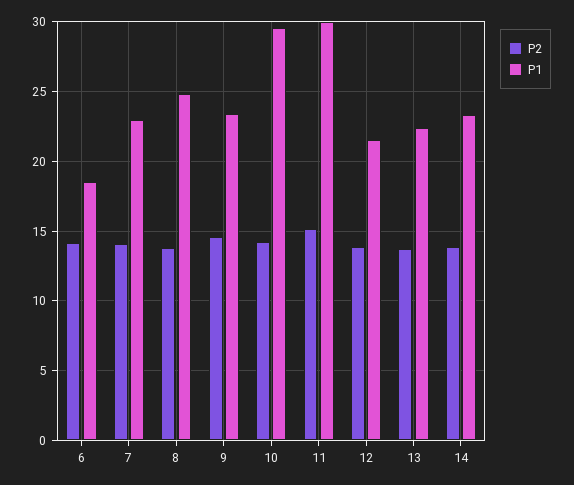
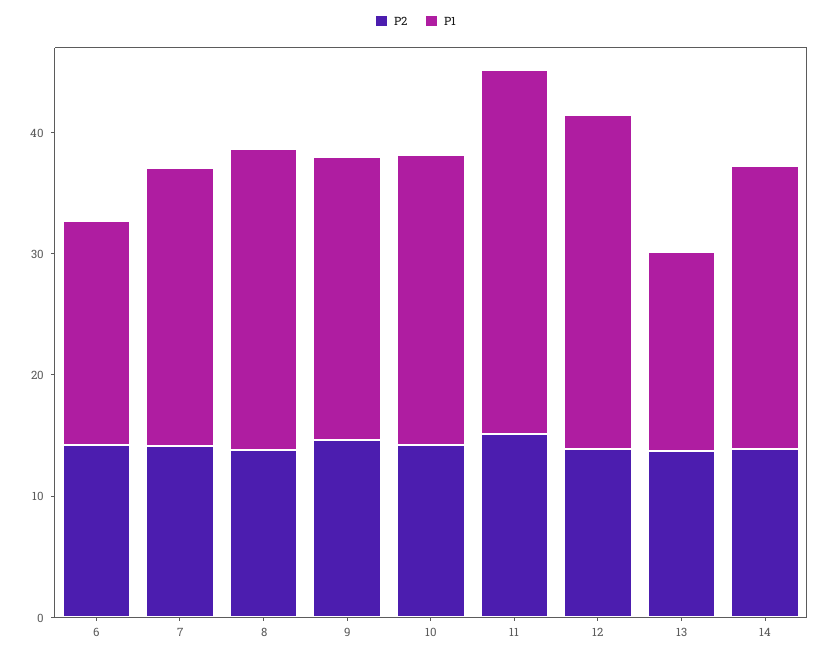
P1, 10: 29.5 -> 24
P1, 12: 21.5 -> 28
P1, 13: 22.5 -> 16

